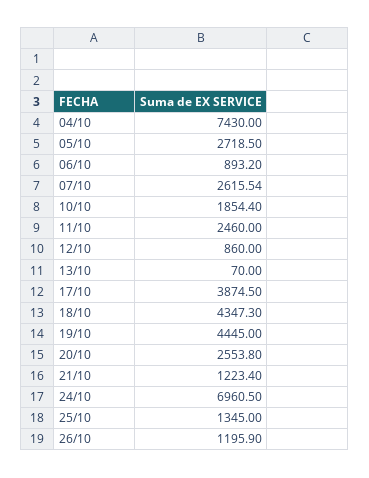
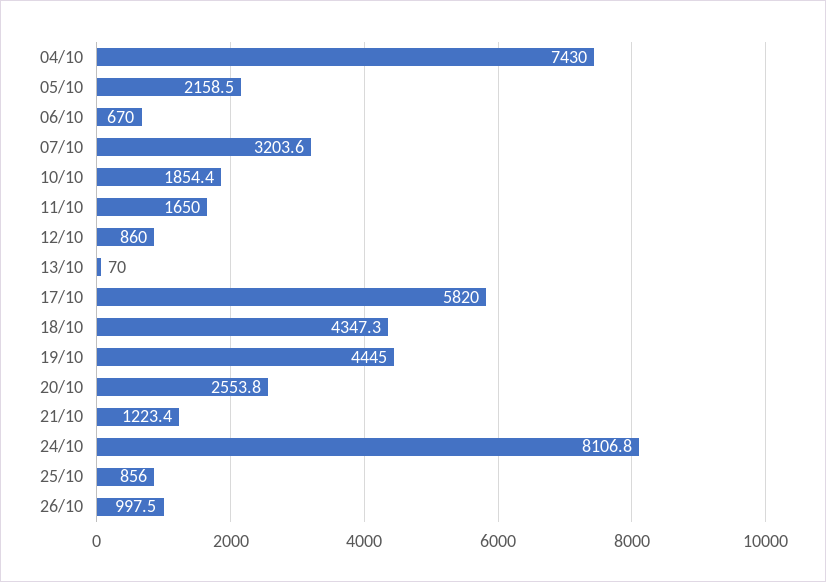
05/10: 2718.5 -> 2158.5
06/10: 893.2 -> 670
07/10: 2615.54 -> 3203.6
11/10: 2460 -> 1650
17/10: 3874.5 -> 5820
24/10: 6960.5 -> 8106.8
25/10: 1345 -> 856
26/10: 1195.9 -> 997.5

